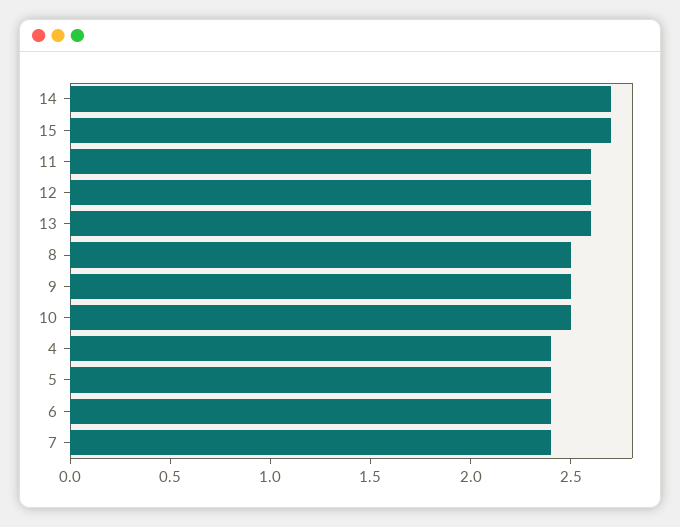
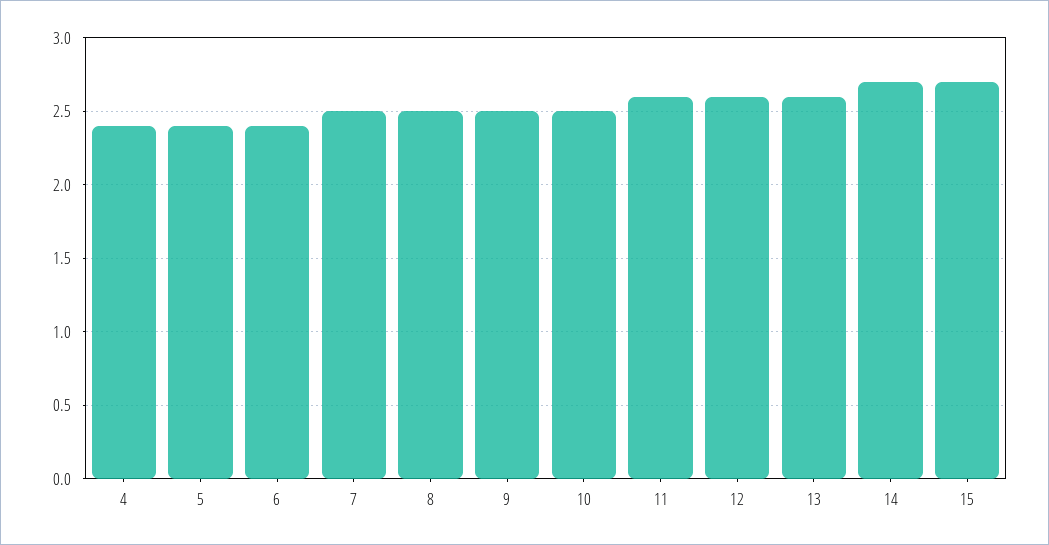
7: 2.4 -> 2.5

